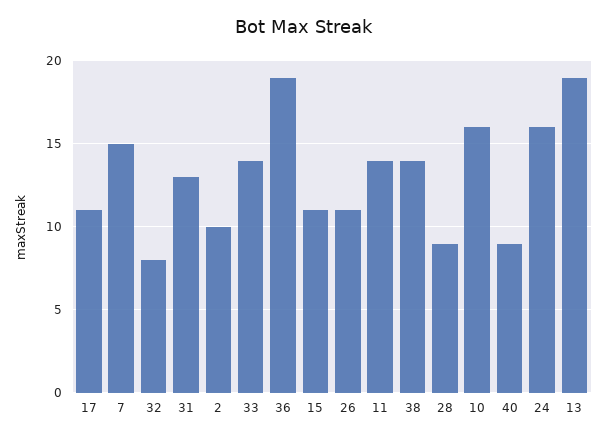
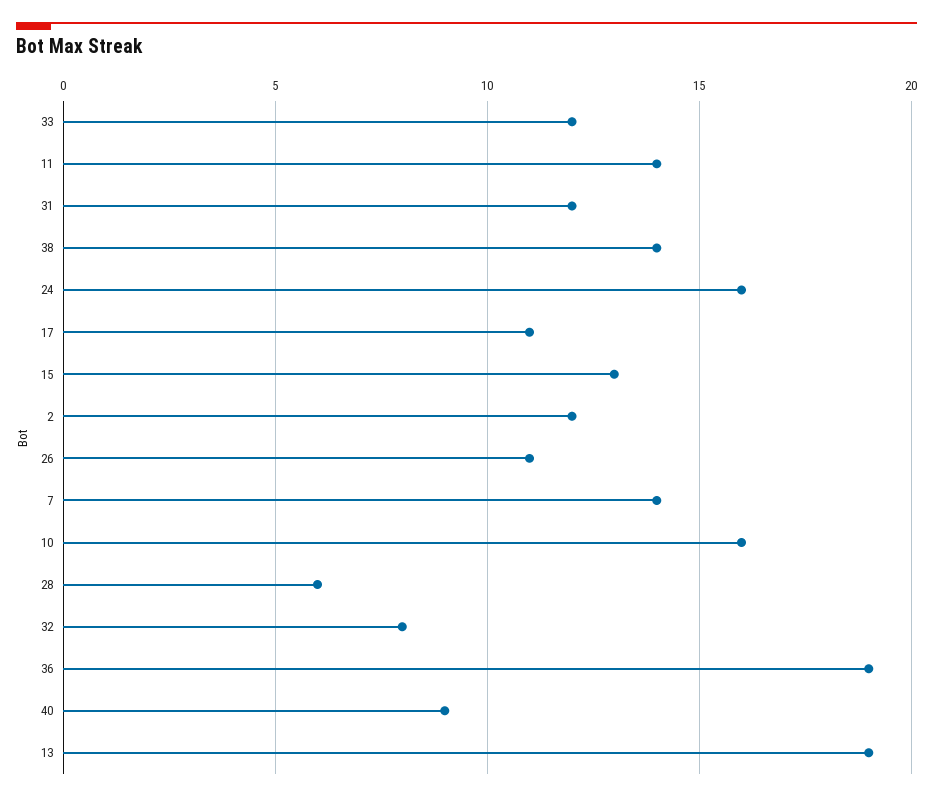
7: 15 -> 14
31: 13 -> 12
2: 10 -> 12
33: 14 -> 12
15: 11 -> 13
28: 9 -> 6

